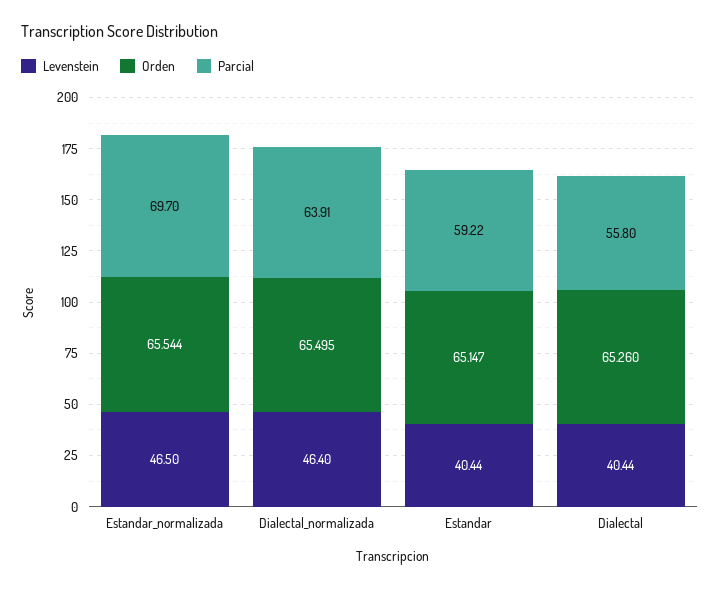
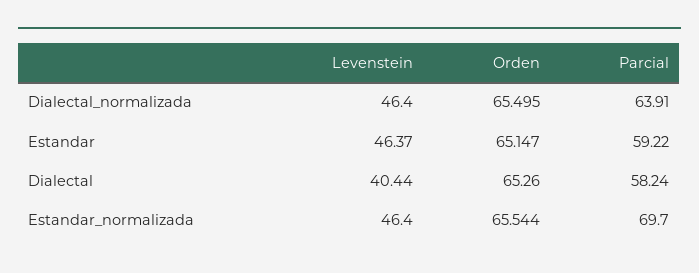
Levenstein, Estandar_normalizada: 46.5 -> 46.4
Levenstein, Estandar: 40.44 -> 46.37
Parcial, Dialectal: 55.8 -> 58.24

